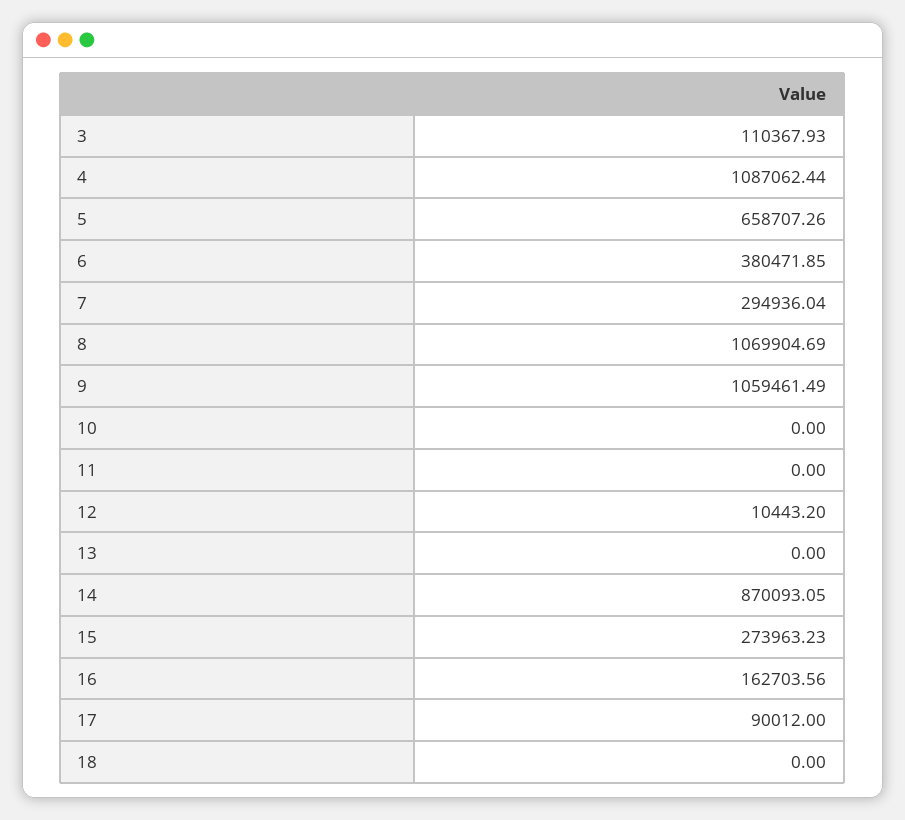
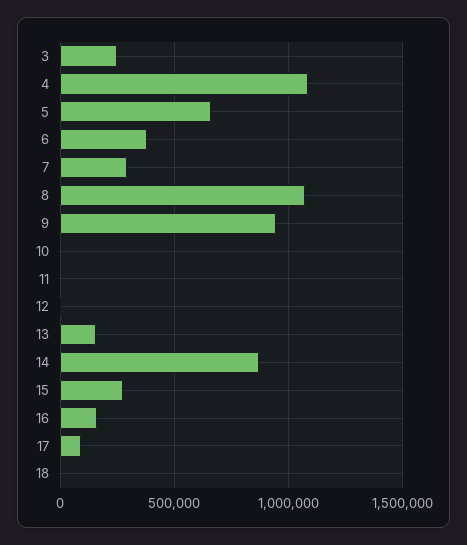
3: 110367.93 -> 250000
9: 1059461.49 -> 950000
13: 0 -> 150000

